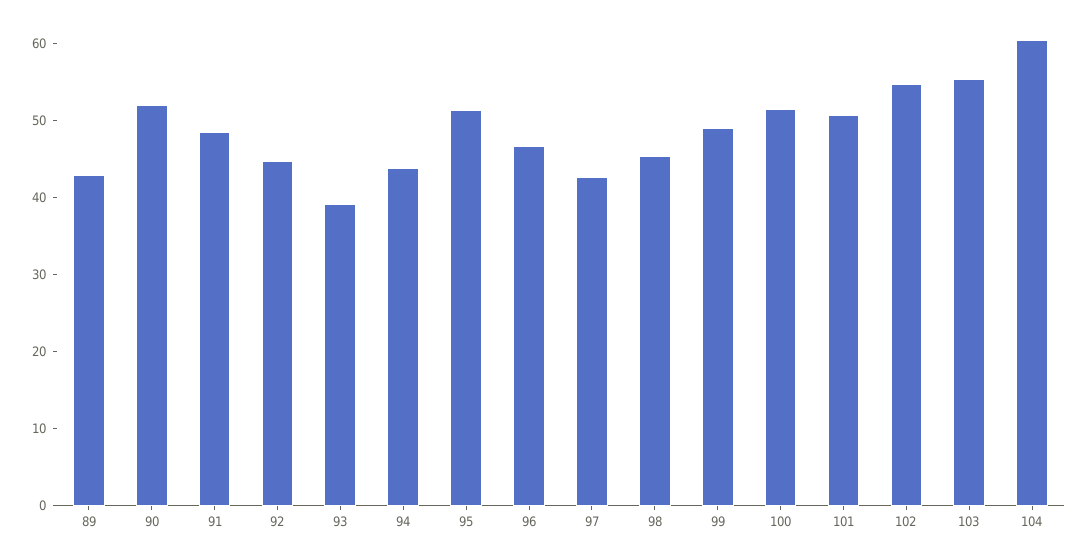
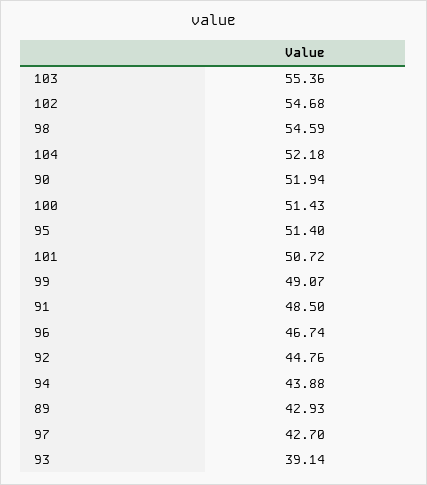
98: 46 -> 54.59
104: 60 -> 52.18

